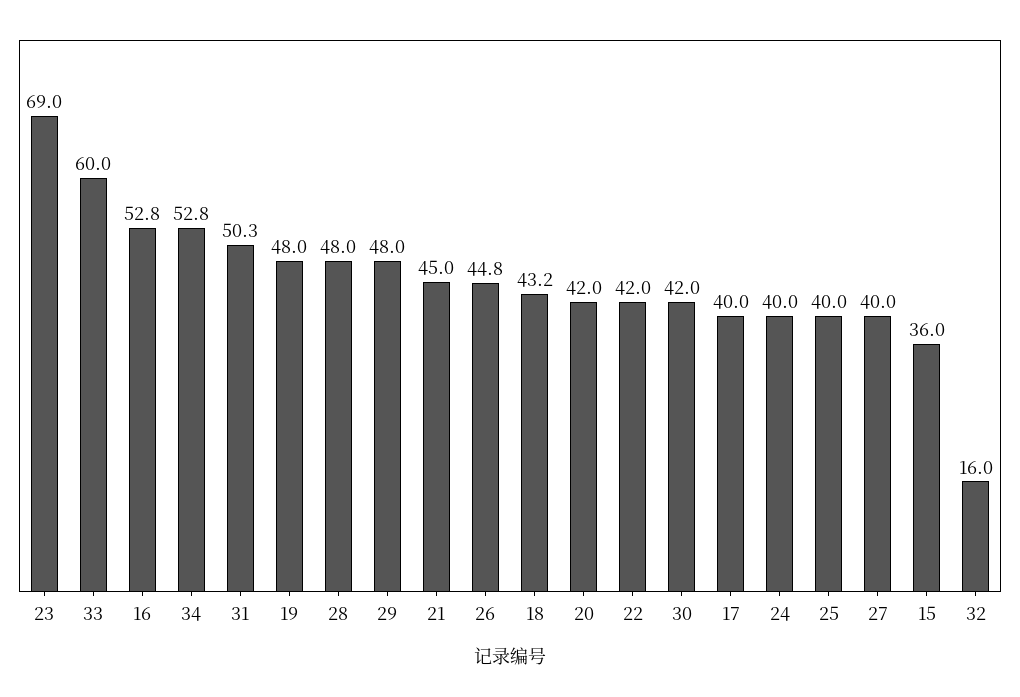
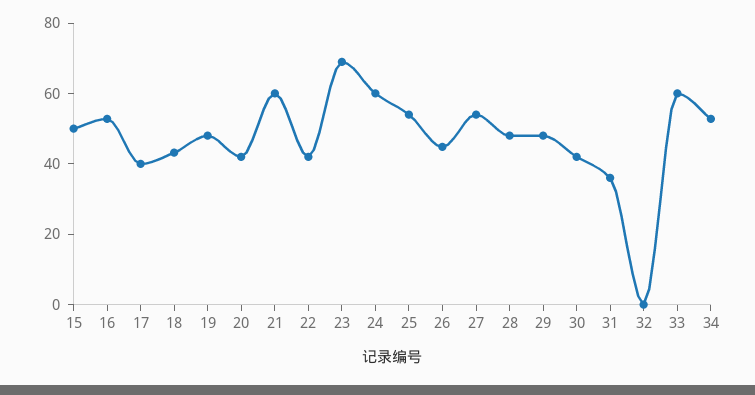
31: 50.3 -> 35
21: 45 -> 60
24: 40 -> 60
25: 40 -> 55
27: 40 -> 55
15: 36 -> 50
32: 16 -> 0

